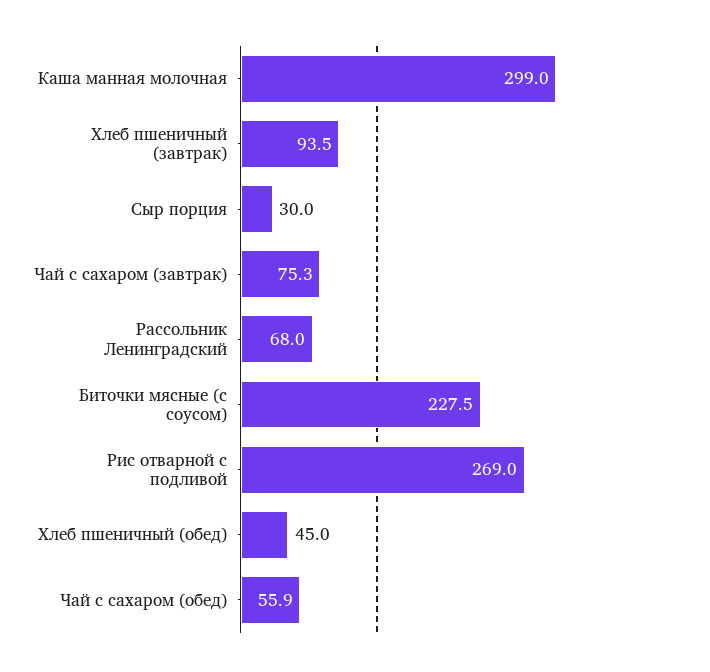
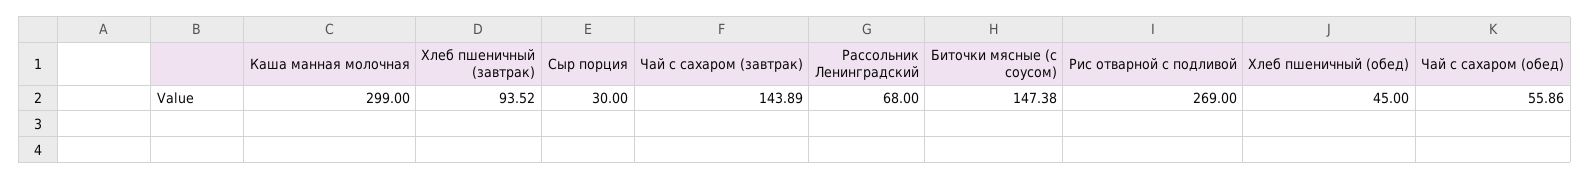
Чай с сахаром (завтрак): 75.3 -> 143.89
Биточки мясные (с соусом): 227.5 -> 147.38

